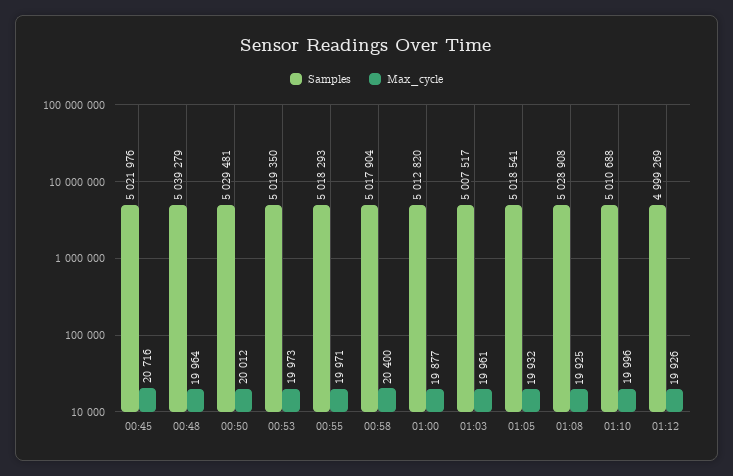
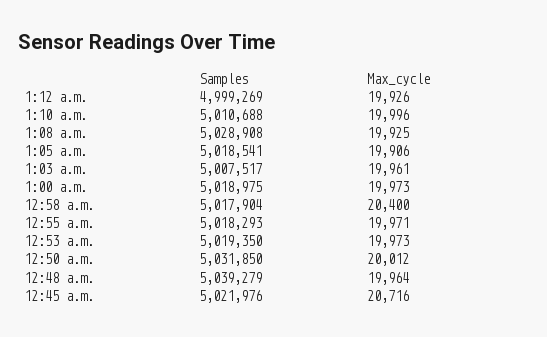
Samples, 00:50: 5029481 -> 5031850
Samples, 01:00: 5012820 -> 5018975
Max_cycle, 01:00: 19877 -> 19973
Max_cycle, 01:05: 19932 -> 19906

